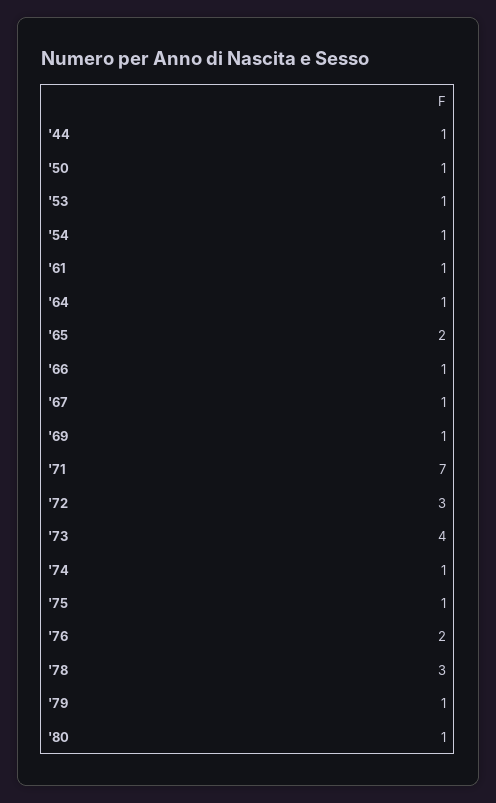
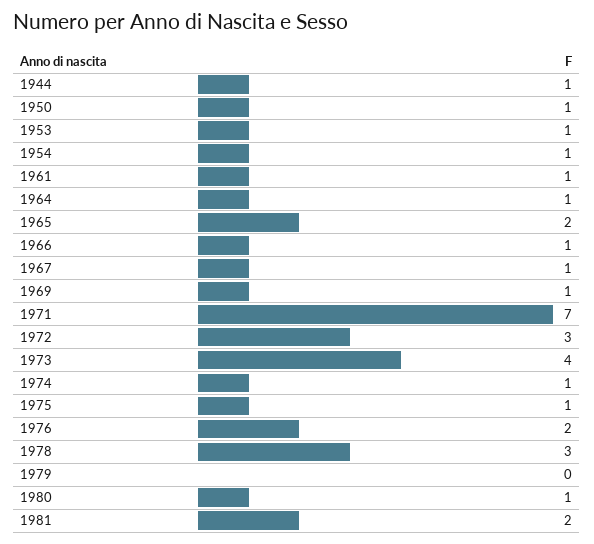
'79: 1 -> 0
1981: none -> 2

